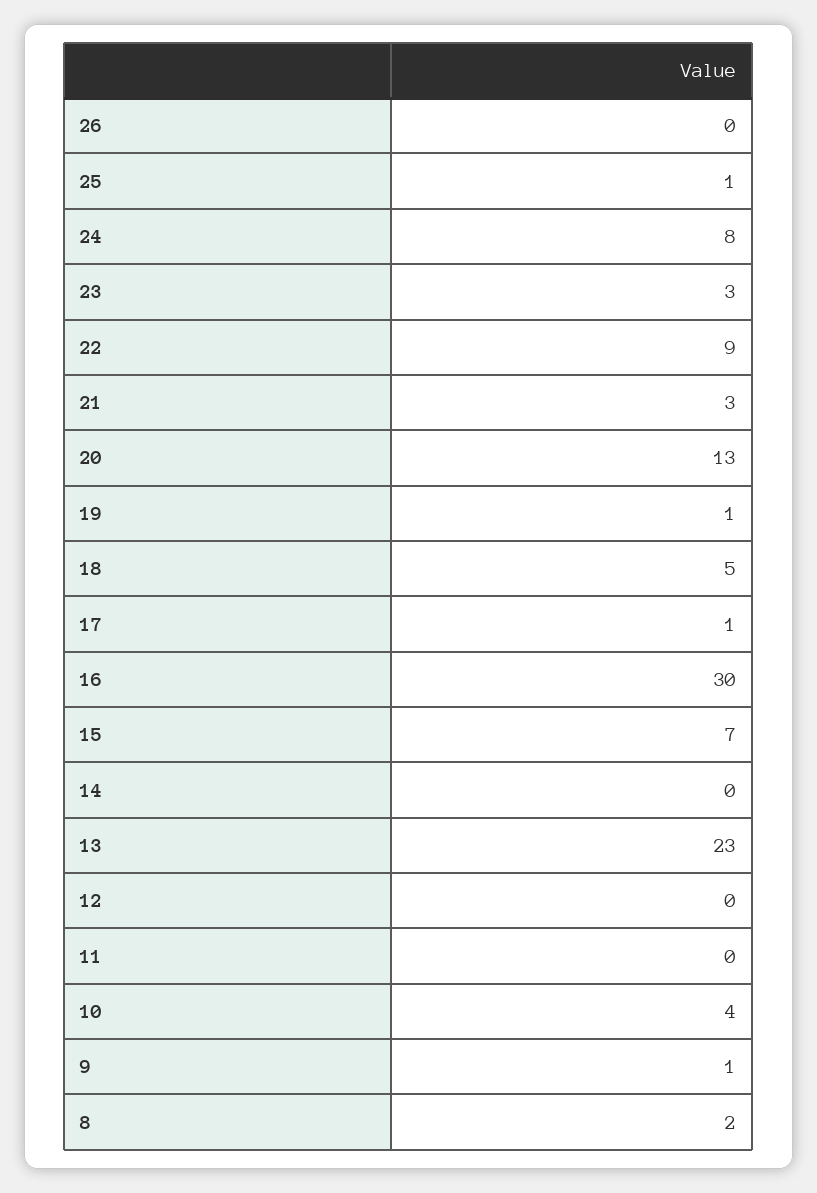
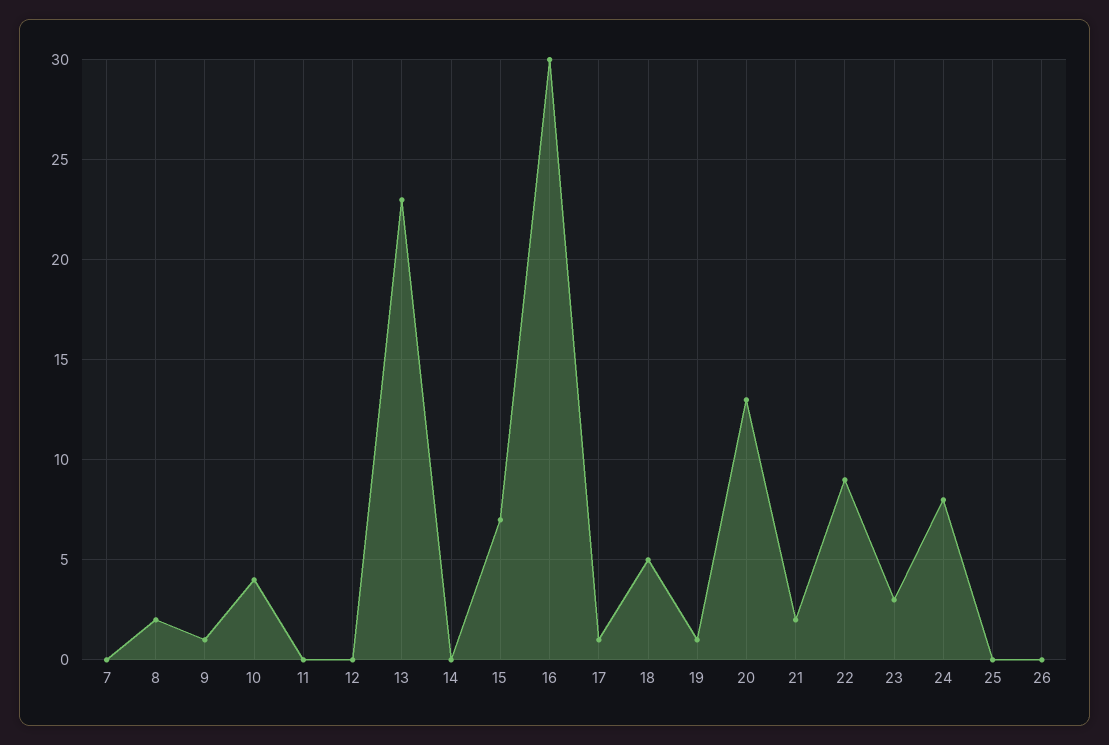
25: 1 -> 0
21: 3 -> 2
7: none -> 0

